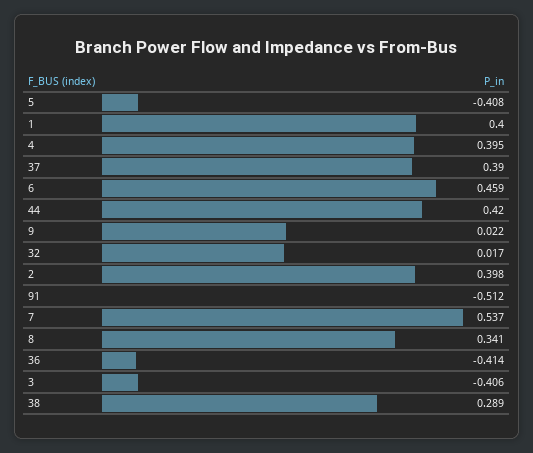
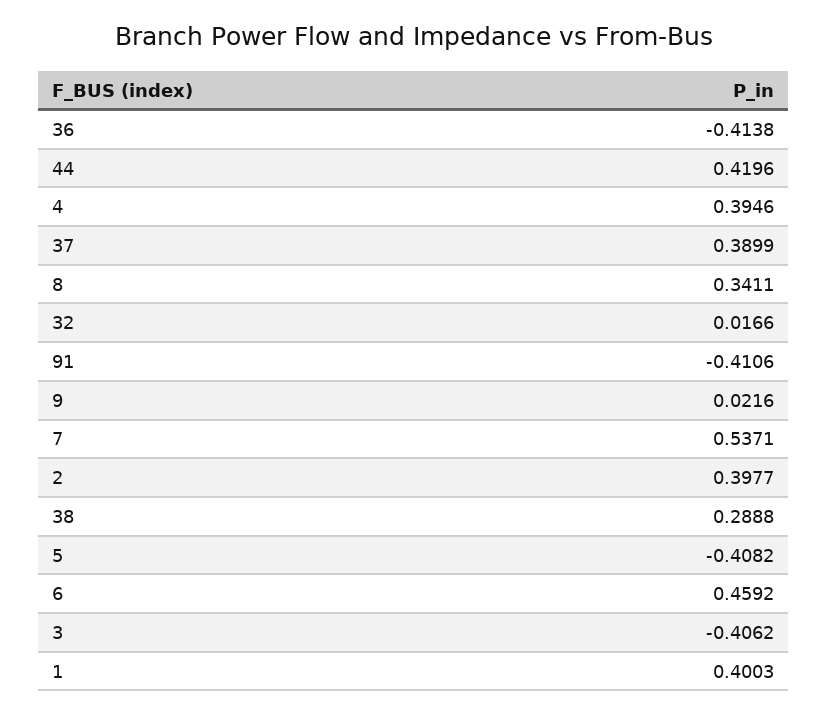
91: -0.512 -> -0.4106

